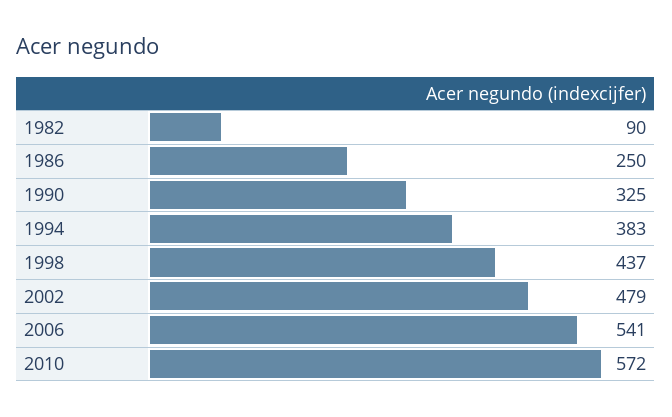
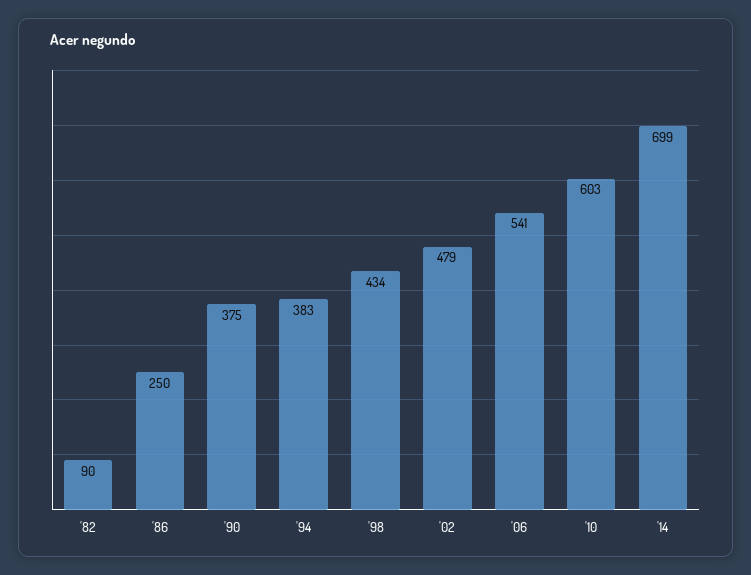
1990: 325 -> 375
1998: 437 -> 434
2010: 572 -> 603
'14: none -> 699

